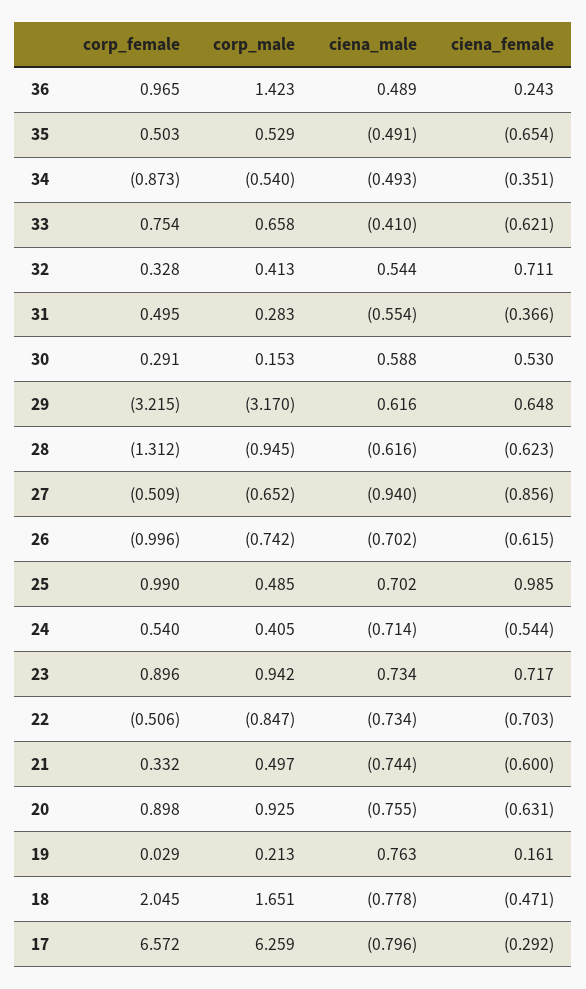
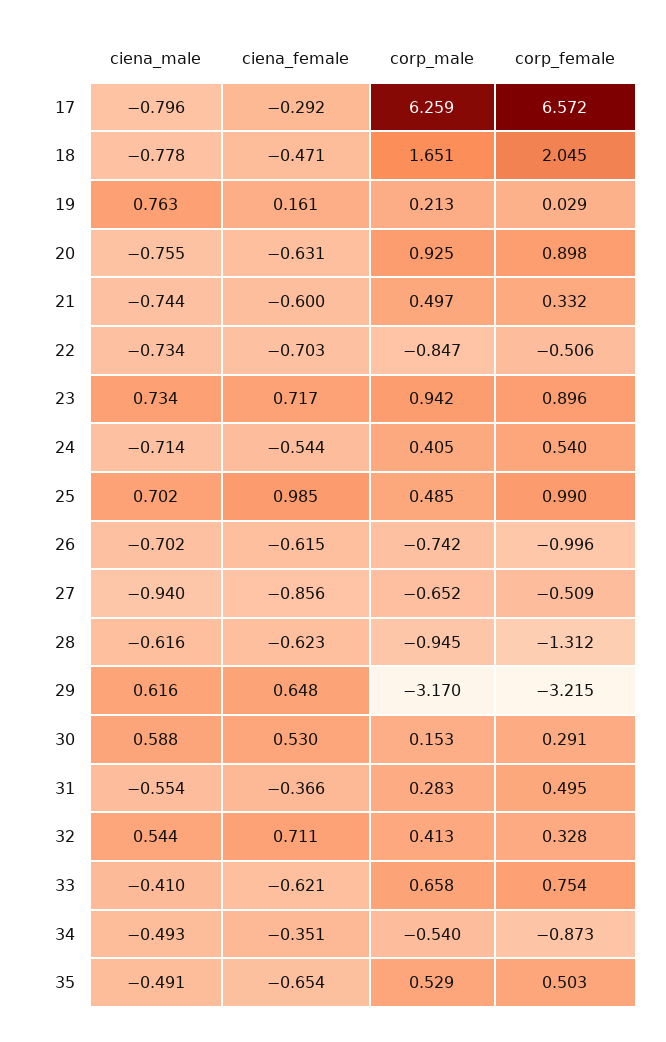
corp_female, 36: 0.965 -> none
corp_male, 36: 1.423 -> none
ciena_male, 36: 0.489 -> none
ciena_female, 36: 0.243 -> none

